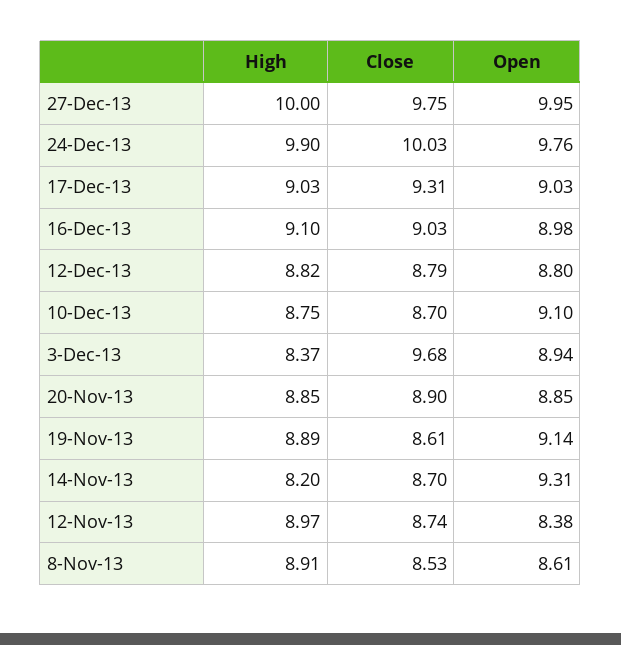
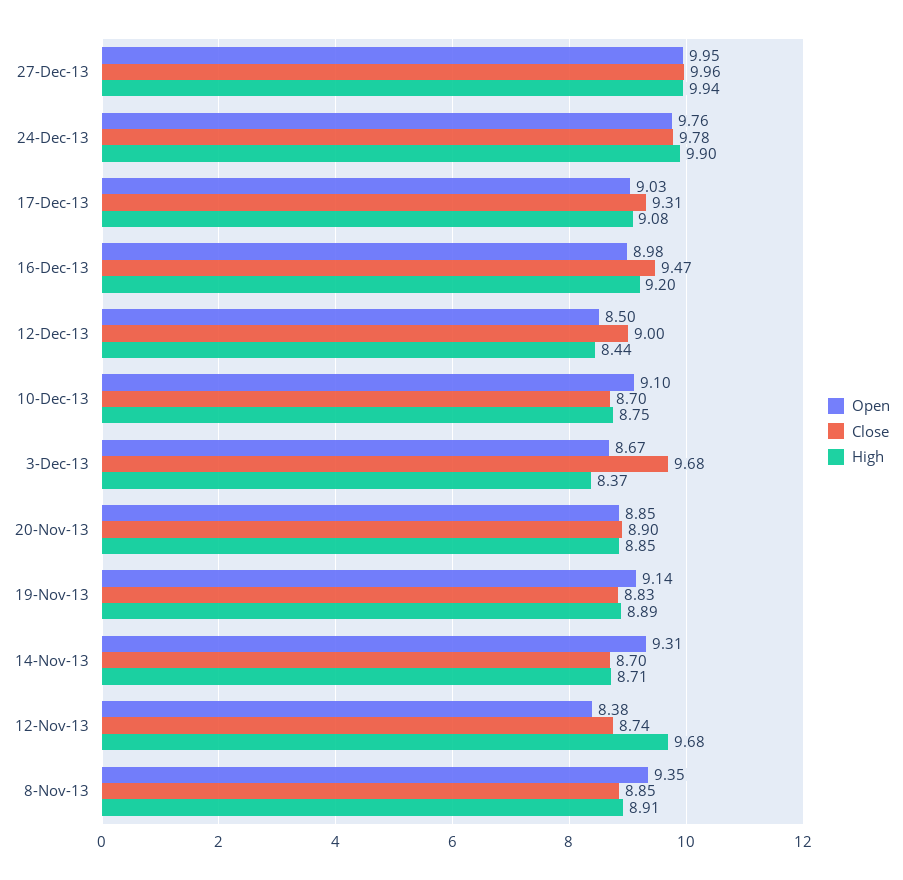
High, 27-Dec-13: 10 -> 9.94
Close, 27-Dec-13: 9.75 -> 9.96
Close, 24-Dec-13: 10.03 -> 9.78
High, 17-Dec-13: 9.03 -> 9.08
High, 16-Dec-13: 9.1 -> 9.2
Close, 16-Dec-13: 9.03 -> 9.47
High, 12-Dec-13: 8.82 -> 8.44
Close, 12-Dec-13: 8.79 -> 9
Open, 12-Dec-13: 8.8 -> 8.5
Open, 3-Dec-13: 8.94 -> 8.67
Close, 19-Nov-13: 8.61 -> 8.83
High, 14-Nov-13: 8.2 -> 8.71
High, 12-Nov-13: 8.97 -> 9.68
Close, 8-Nov-13: 8.53 -> 8.85
Open, 8-Nov-13: 8.61 -> 9.35

